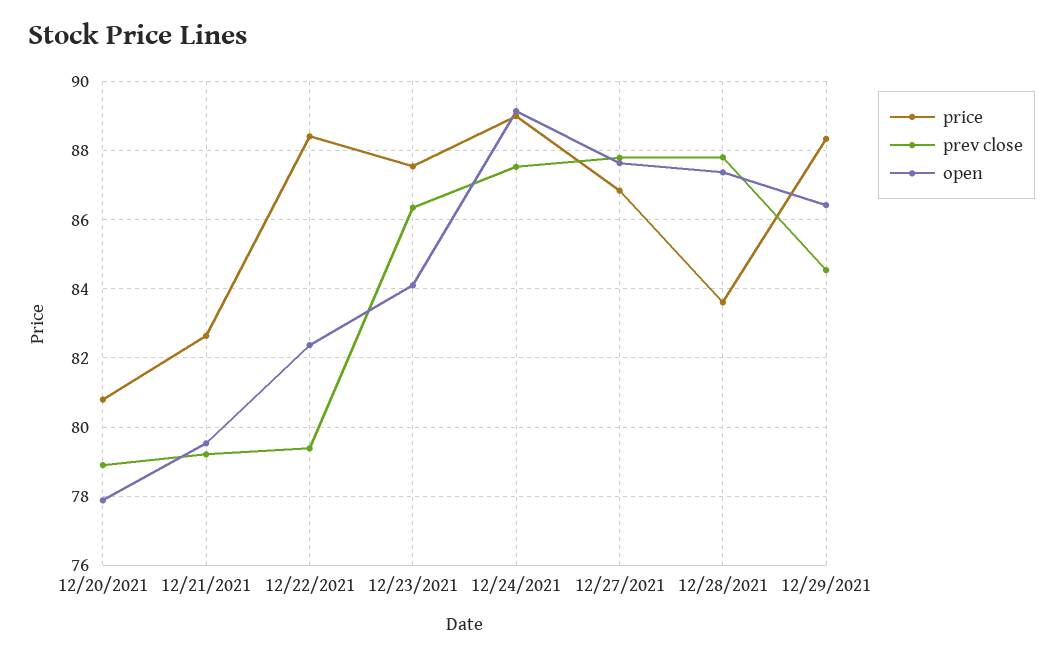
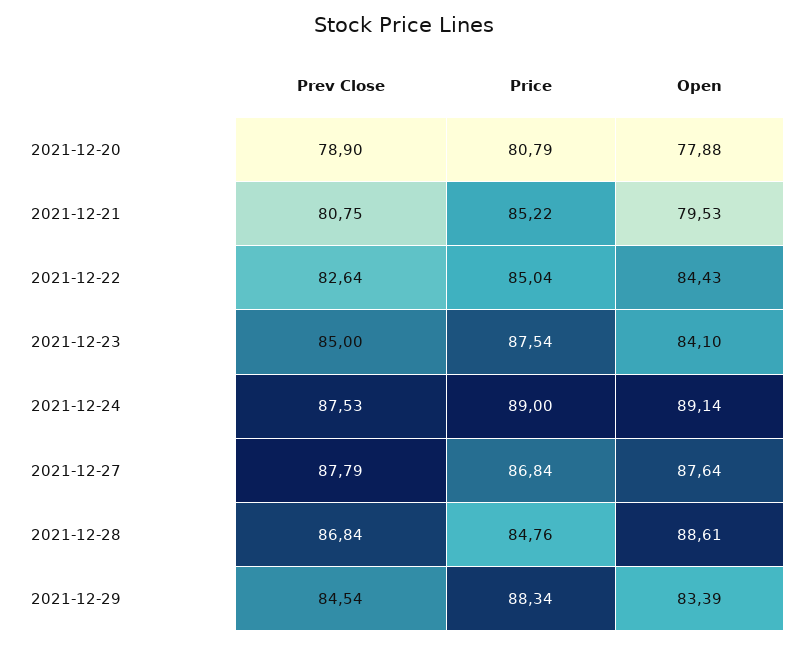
price, 12/21/2021: 82.6 -> 85.22
prev close, 12/21/2021: 79.2 -> 80.75
price, 12/22/2021: 88.4 -> 85.04
prev close, 12/22/2021: 79.4 -> 82.64
open, 12/22/2021: 82.4 -> 84.43
prev close, 12/23/2021: 86.4 -> 85
price, 12/28/2021: 83.6 -> 84.76
prev close, 12/28/2021: 87.8 -> 86.84
open, 12/28/2021: 87.4 -> 88.61
open, 12/29/2021: 86.4 -> 83.39

